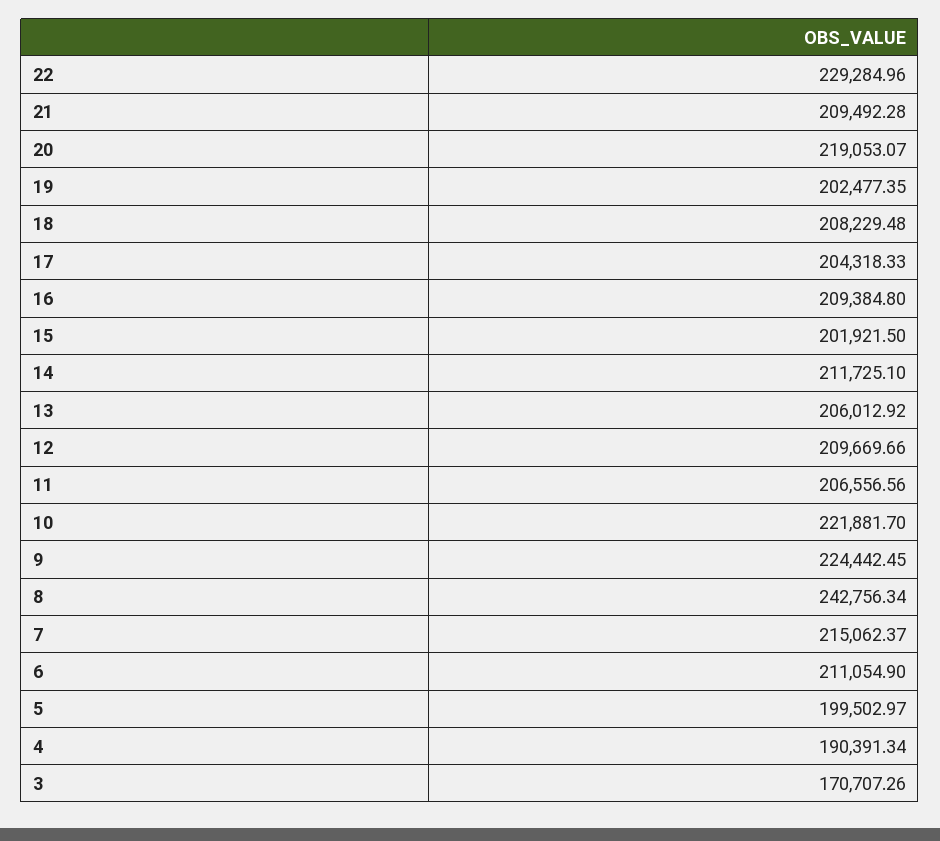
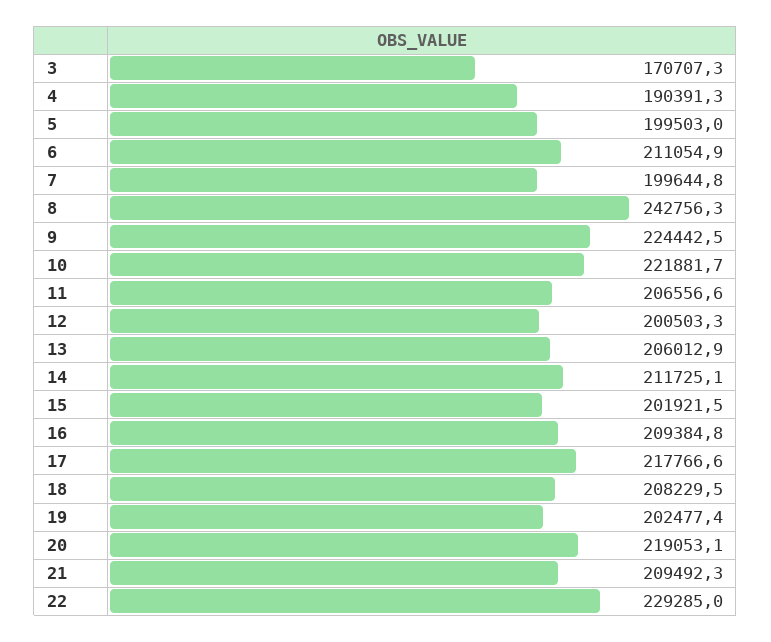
17: 204318.33 -> 217766.6
12: 209669.66 -> 200503.3
7: 215062.37 -> 199644.8

